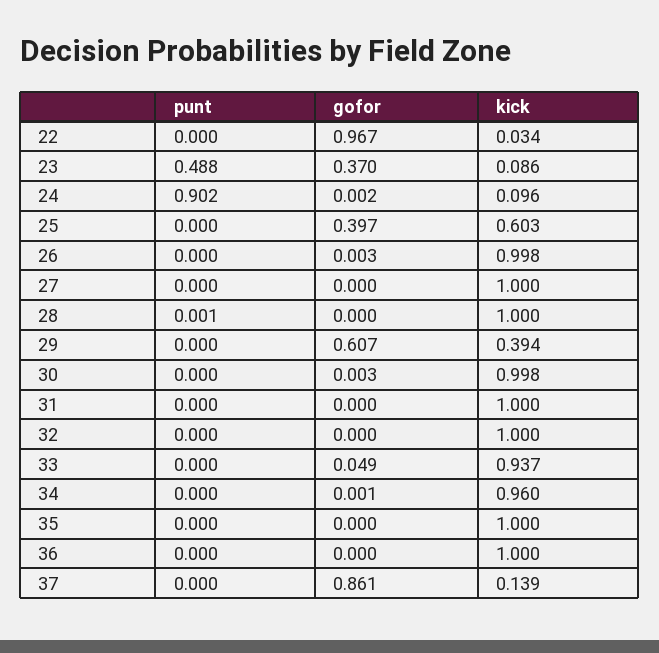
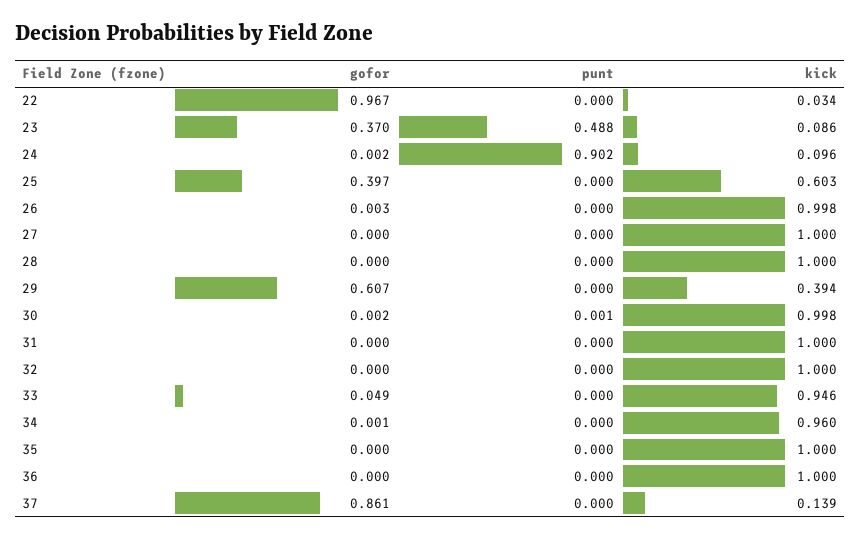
punt, 28: 0.001 -> 0
punt, 30: 0 -> 0.001
gofor, 30: 0.003 -> 0.002
kick, 33: 0.937 -> 0.946

